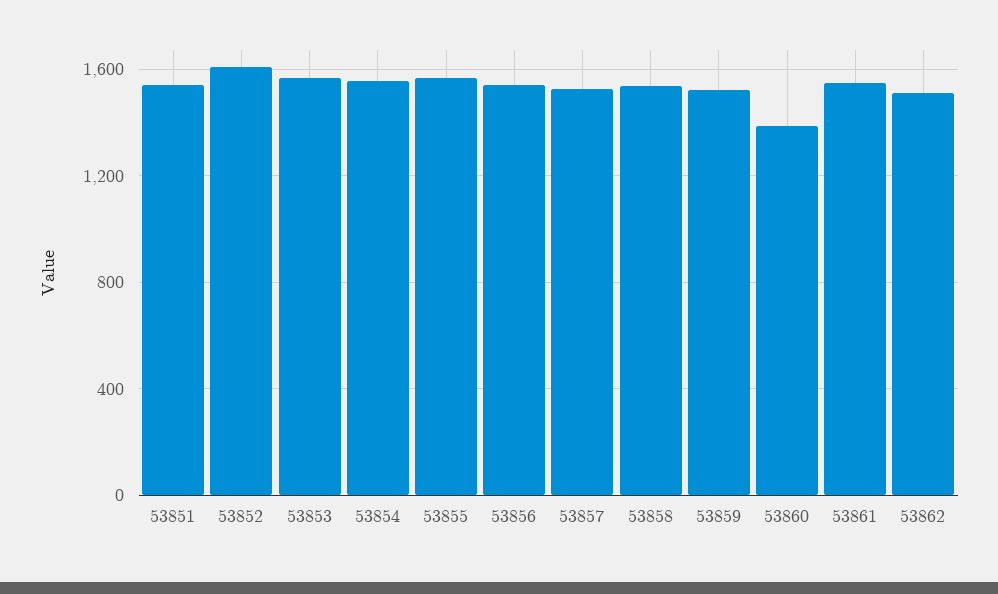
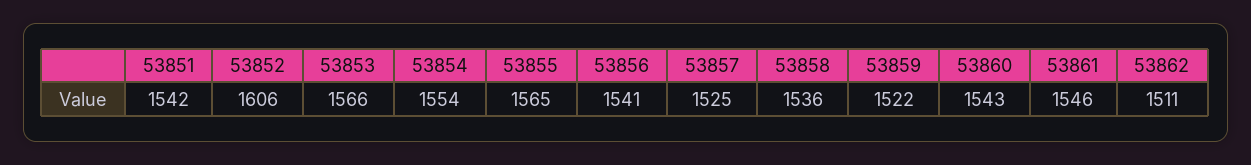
53860: 1400 -> 1543

